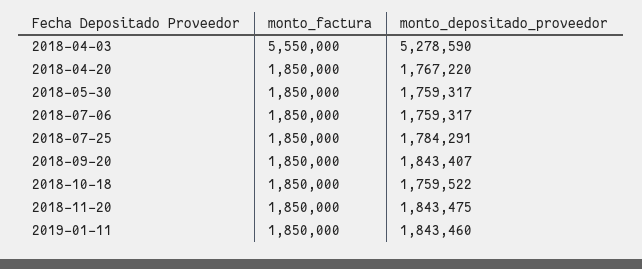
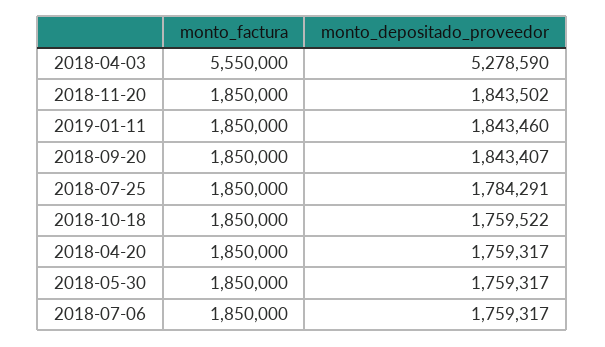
monto_depositado_proveedor, 2018-04-20: 1767220 -> 1759317
monto_depositado_proveedor, 2018-11-20: 1843475 -> 1843502

